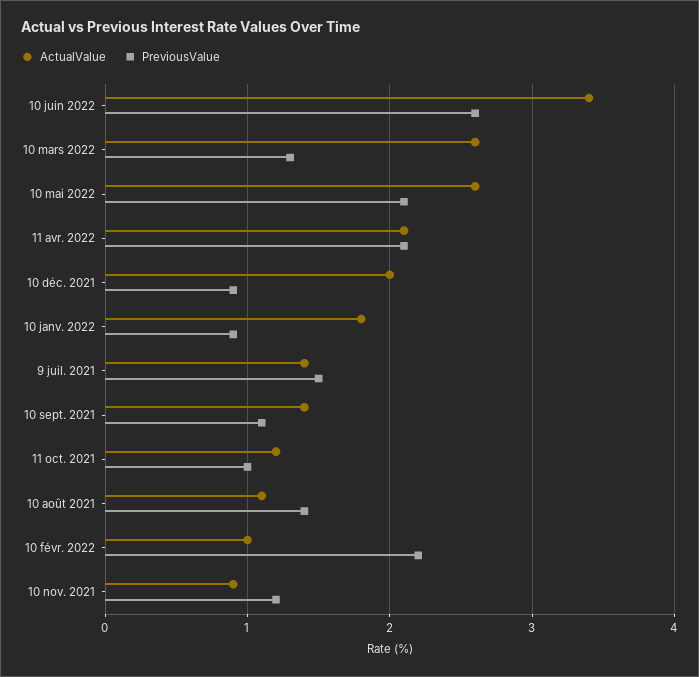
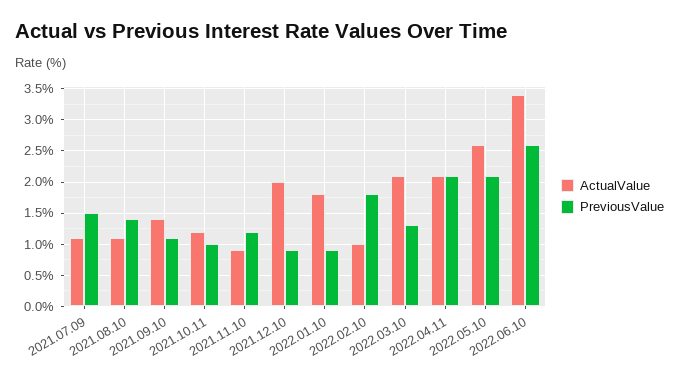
ActualValue, 10 mars 2022: 2.6 -> 2.1
ActualValue, 9 juil. 2021: 1.4 -> 1.1
PreviousValue, 10 févr. 2022: 2.2 -> 1.8

